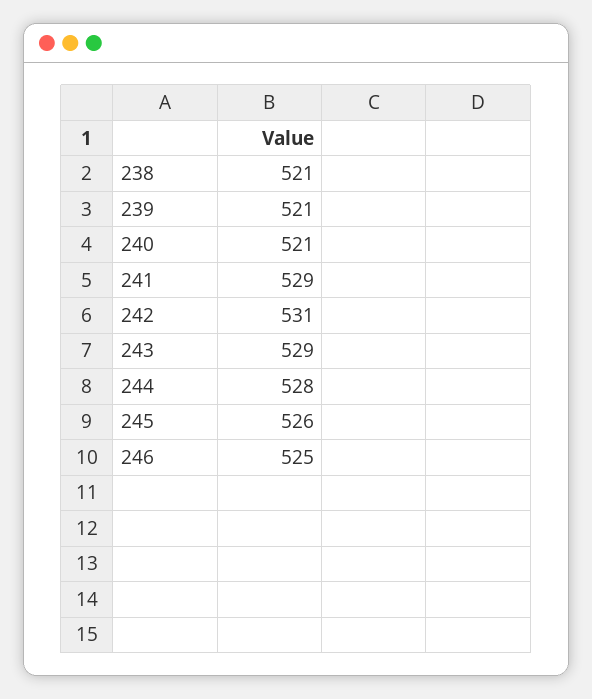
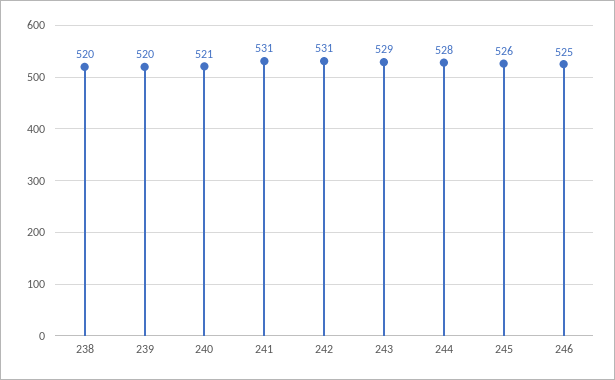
238: 521 -> 520
239: 521 -> 520
241: 529 -> 531

